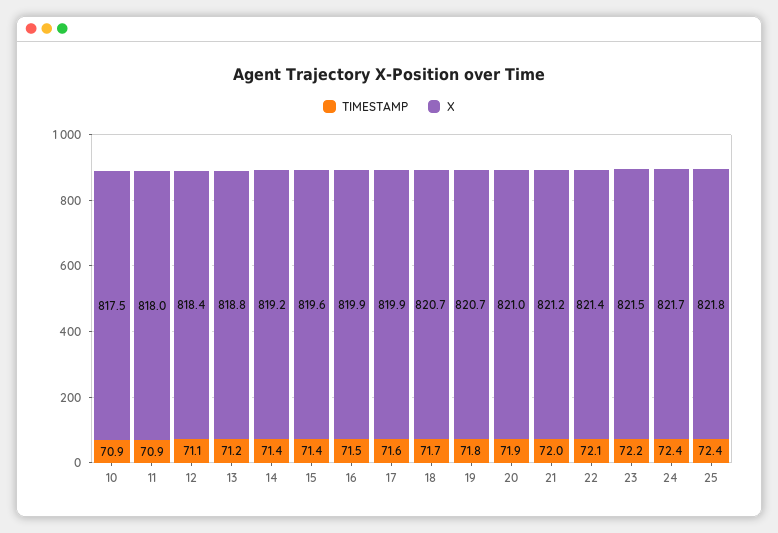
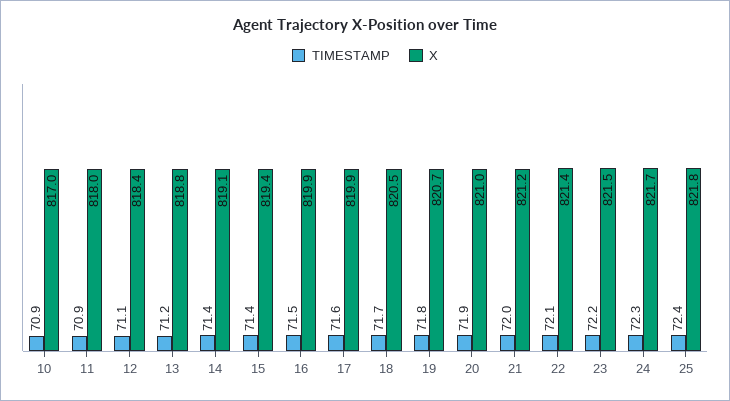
X, 10: 817.5 -> 817
X, 14: 819.2 -> 819.1
X, 15: 819.6 -> 819.4
X, 18: 820.7 -> 820.5
TIMESTAMP, 24: 72.4 -> 72.3

